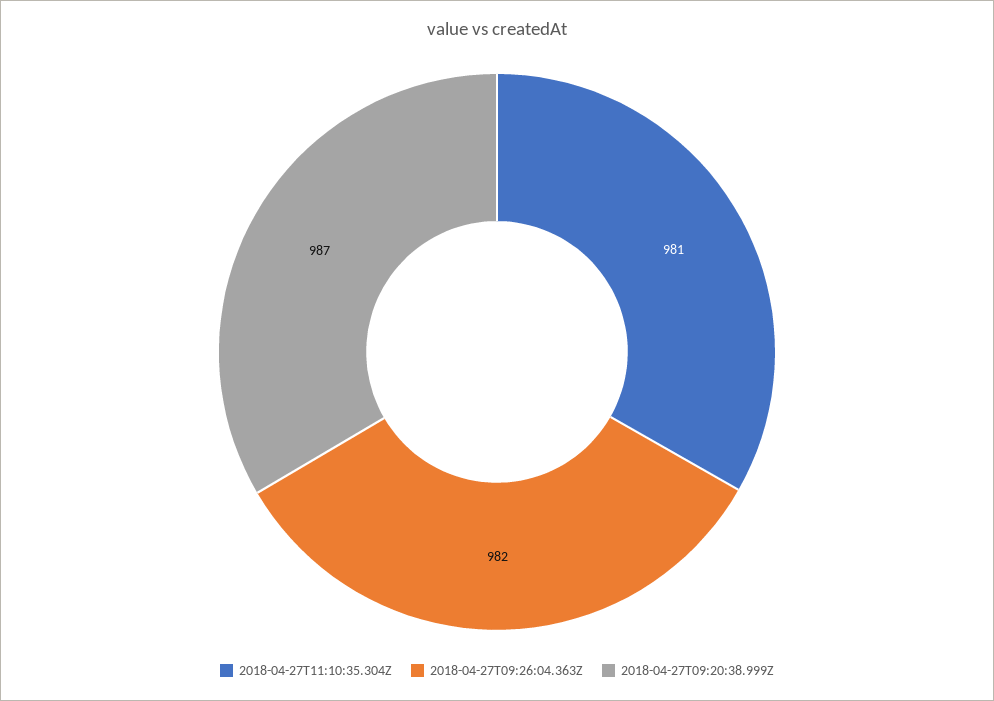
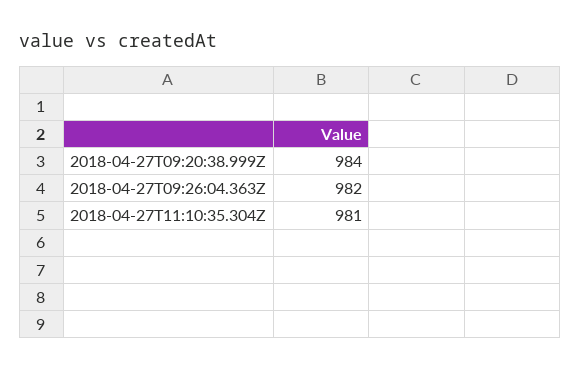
2018-04-27T09:20:38.999Z: 987 -> 984

